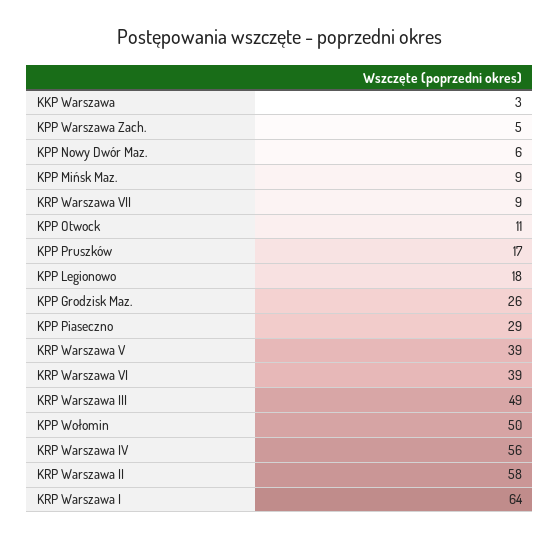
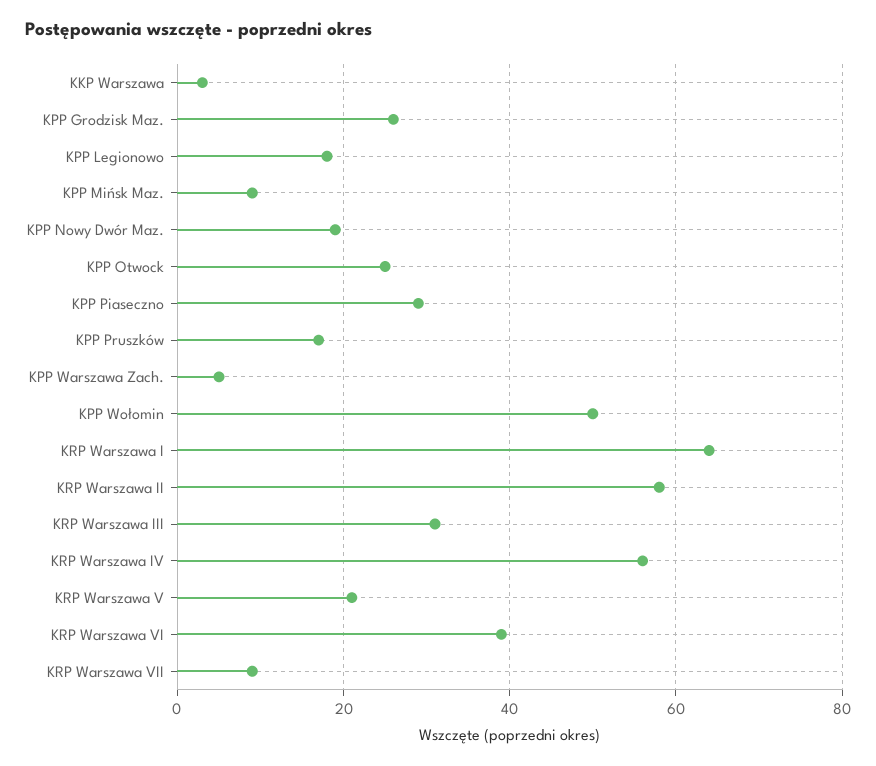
KPP Nowy Dwór Maz.: 6 -> 20
KPP Otwock: 11 -> 25
KRP Warszawa V: 39 -> 20
KRP Warszawa III: 49 -> 30

